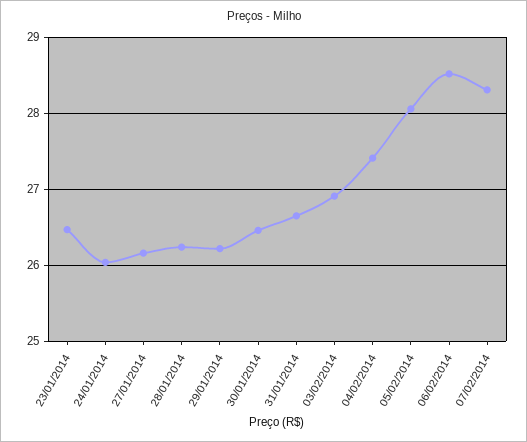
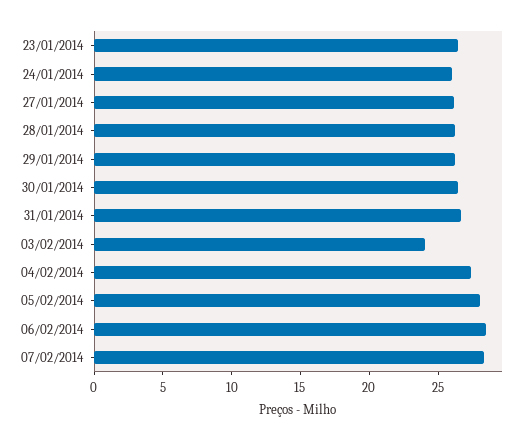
03/02/2014: 26.9 -> 24

